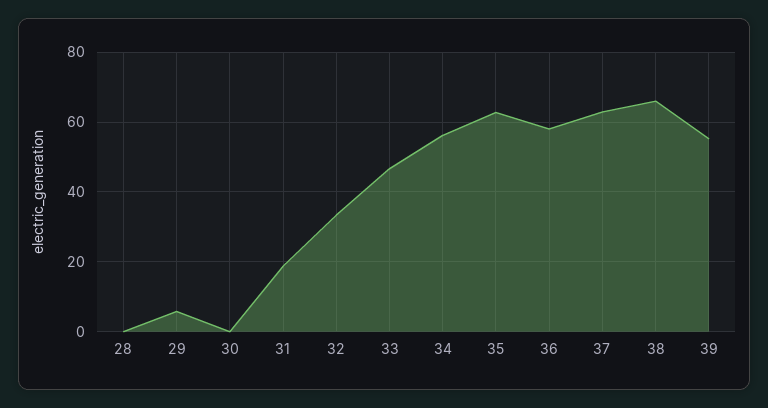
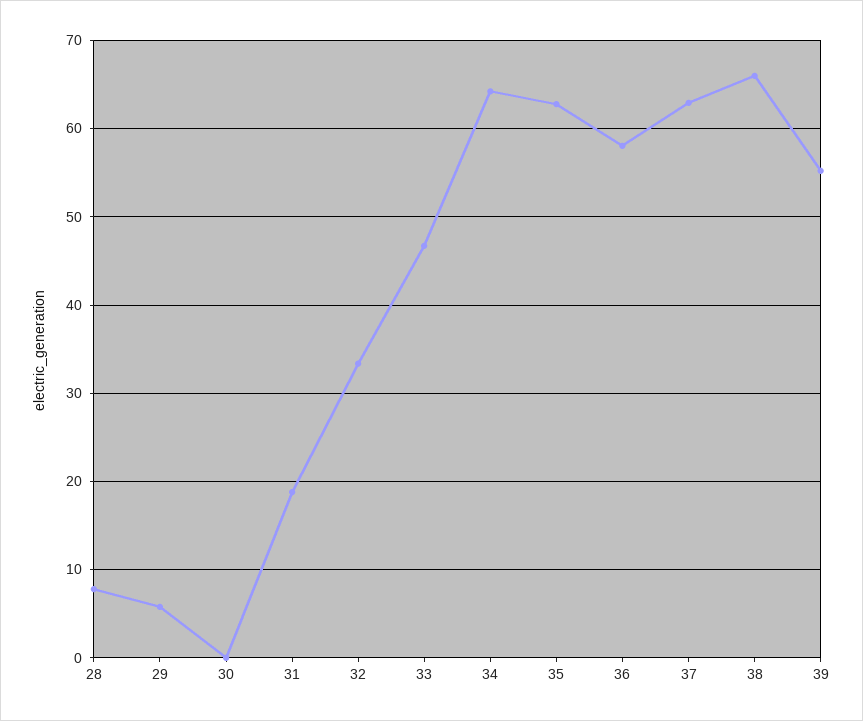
28: 0 -> 8
34: 56 -> 64

